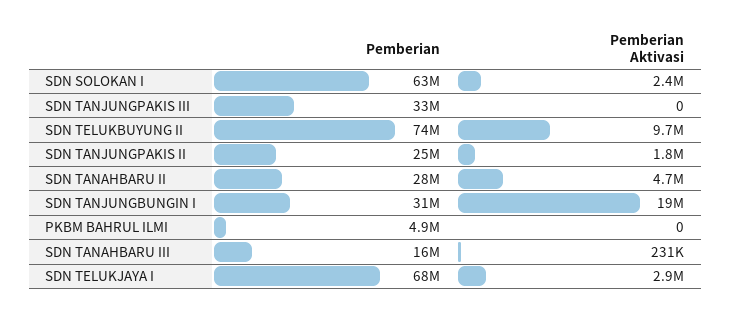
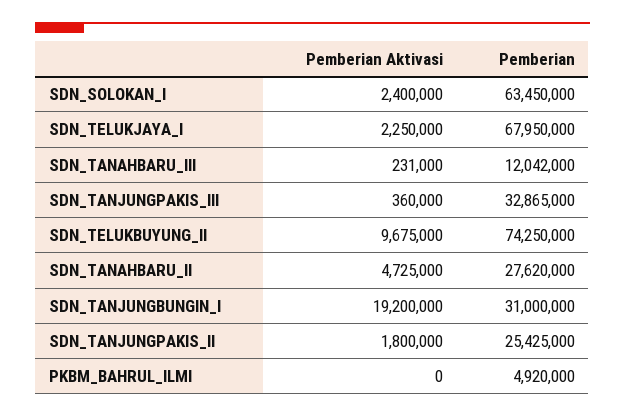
Pemberian Aktivasi, SDN TANJUNGPAKIS III: 0 -> 360000
Pemberian, SDN TANAHBARU III: 16000000 -> 12042000
Pemberian Aktivasi, SDN TELUKJAYA I: 2900000 -> 2250000

